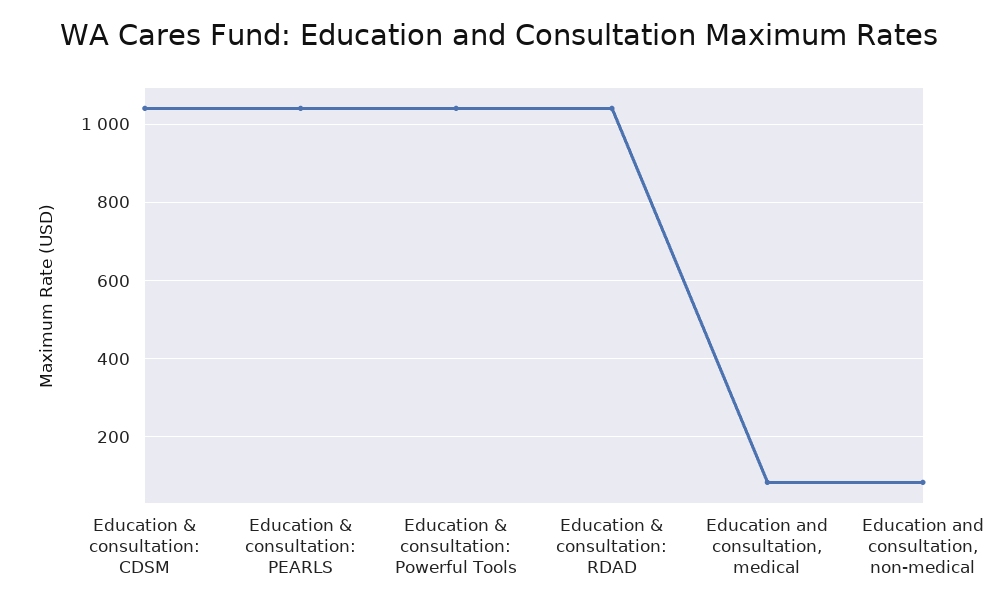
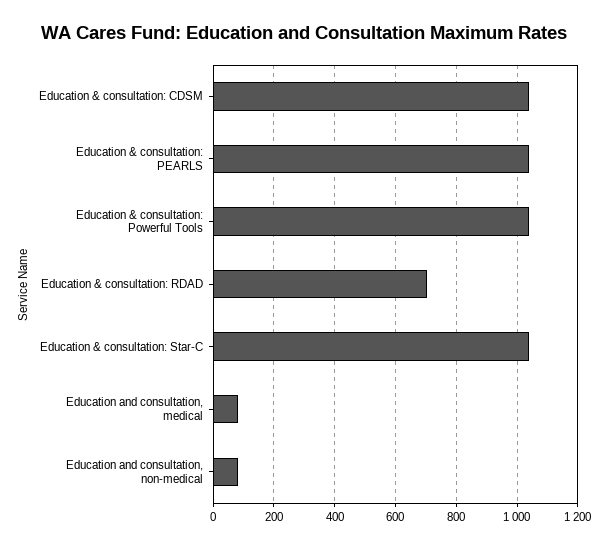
Education & consultation: RDAD: 1040 -> 700
Education & consultation: Star-C: none -> 1040

